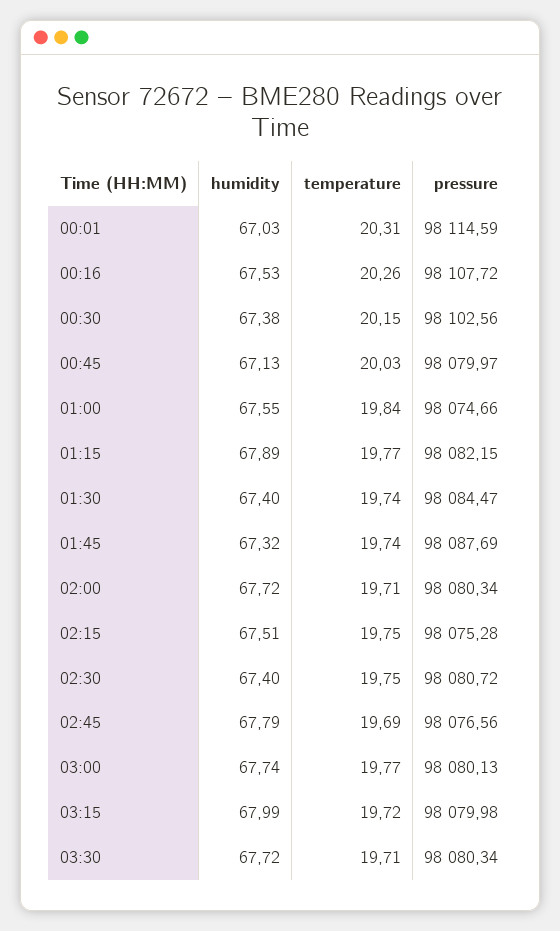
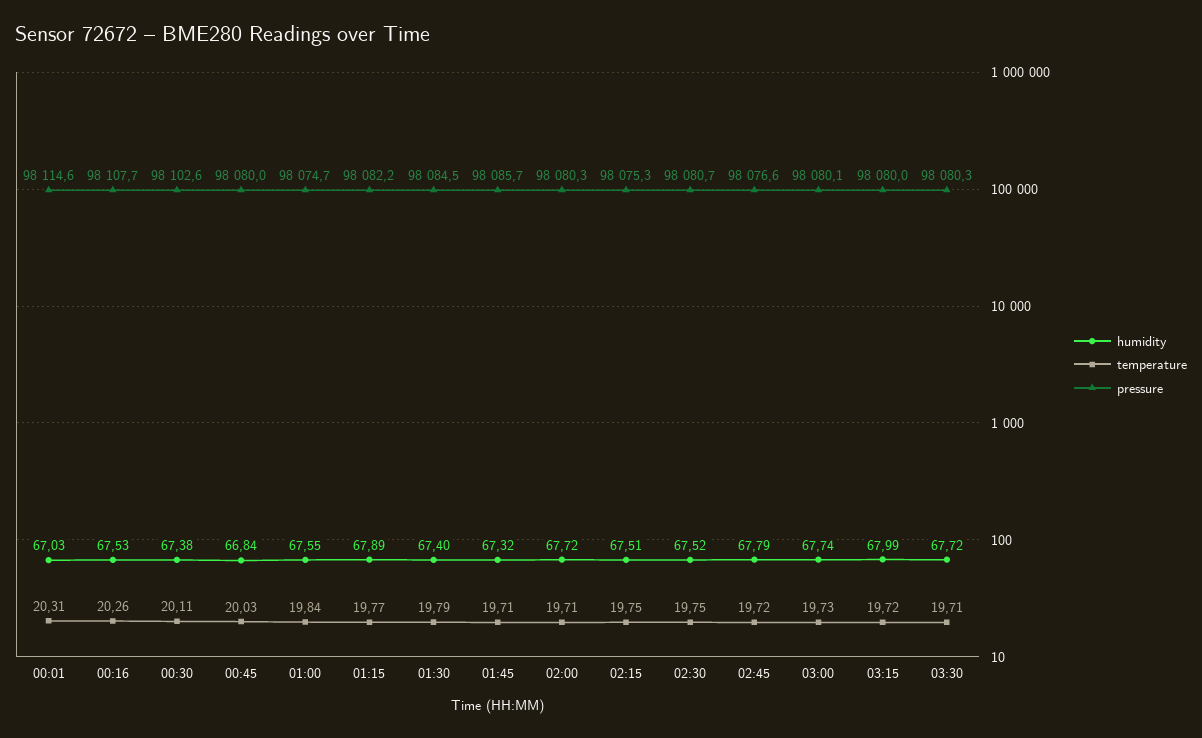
temperature, 00:30: 20.15 -> 20.11
humidity, 00:45: 67.13 -> 66.84
temperature, 01:30: 19.74 -> 19.79
temperature, 01:45: 19.74 -> 19.71
pressure, 01:45: 98087.69 -> 98085.7
humidity, 02:30: 67.4 -> 67.52
temperature, 02:45: 19.69 -> 19.72
temperature, 03:00: 19.77 -> 19.73

